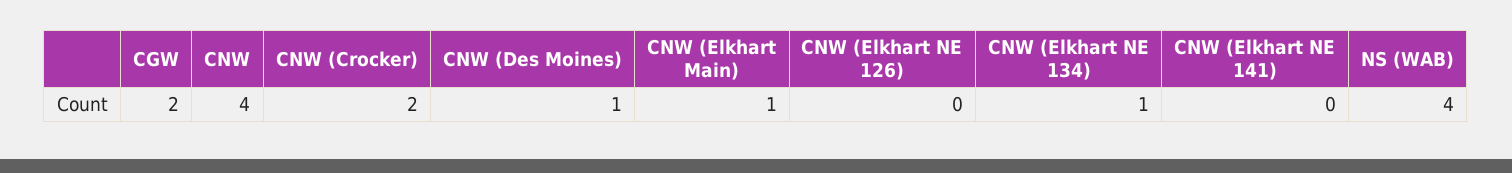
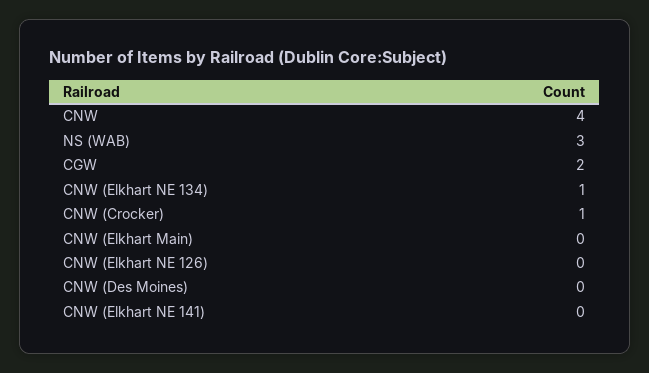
CNW (Crocker): 2 -> 1
CNW (Des Moines): 1 -> 0
CNW (Elkhart Main): 1 -> 0
NS (WAB): 4 -> 3

